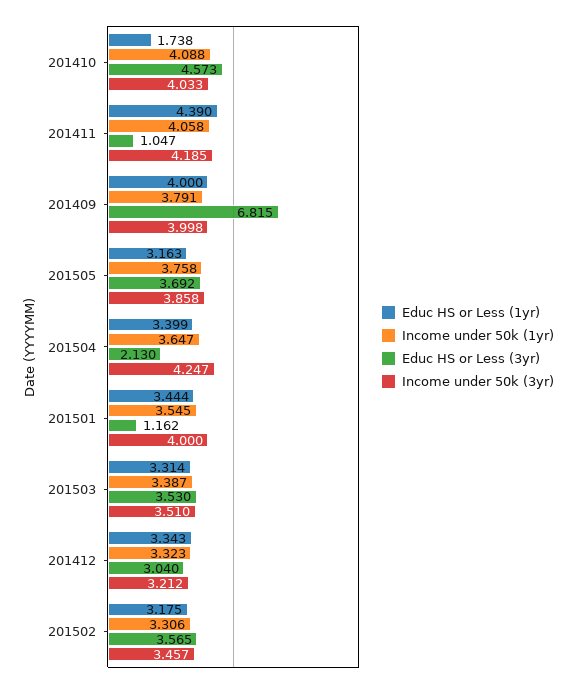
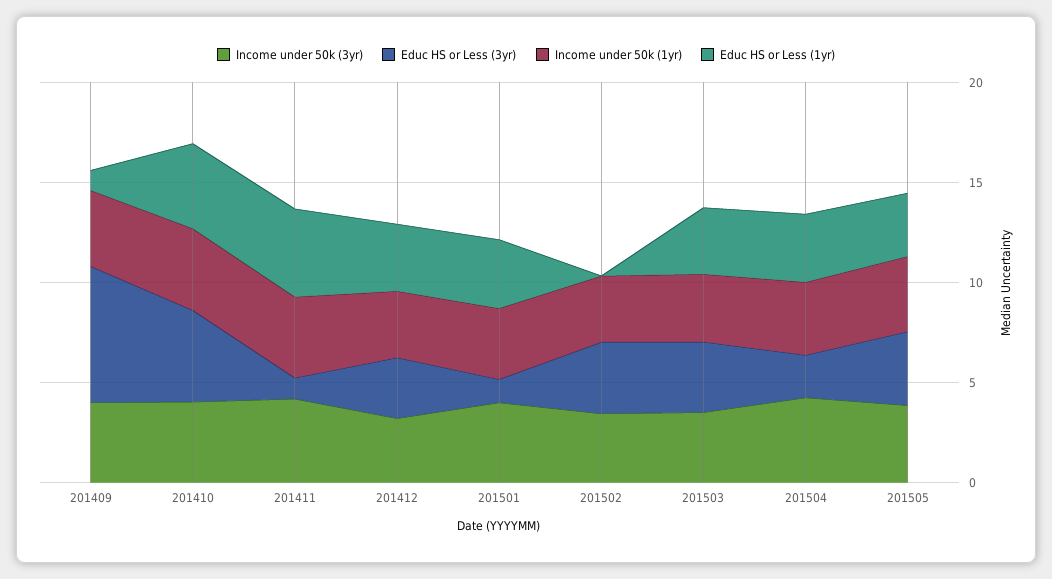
Educ HS or Less (1yr), 201410: 1.738 -> 4
Educ HS or Less (1yr), 201409: 4 -> 1
Educ HS or Less (1yr), 201502: 3.175 -> 0

